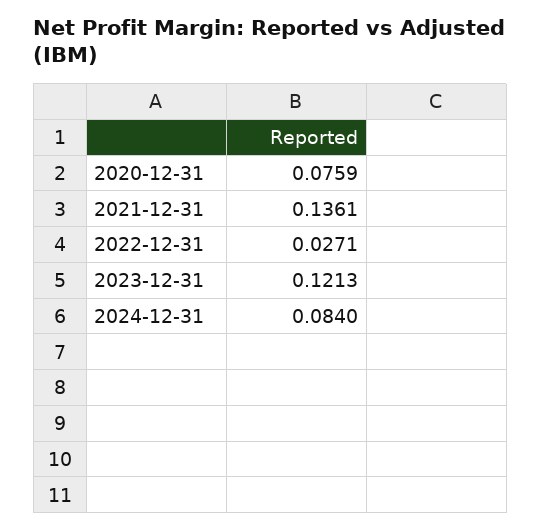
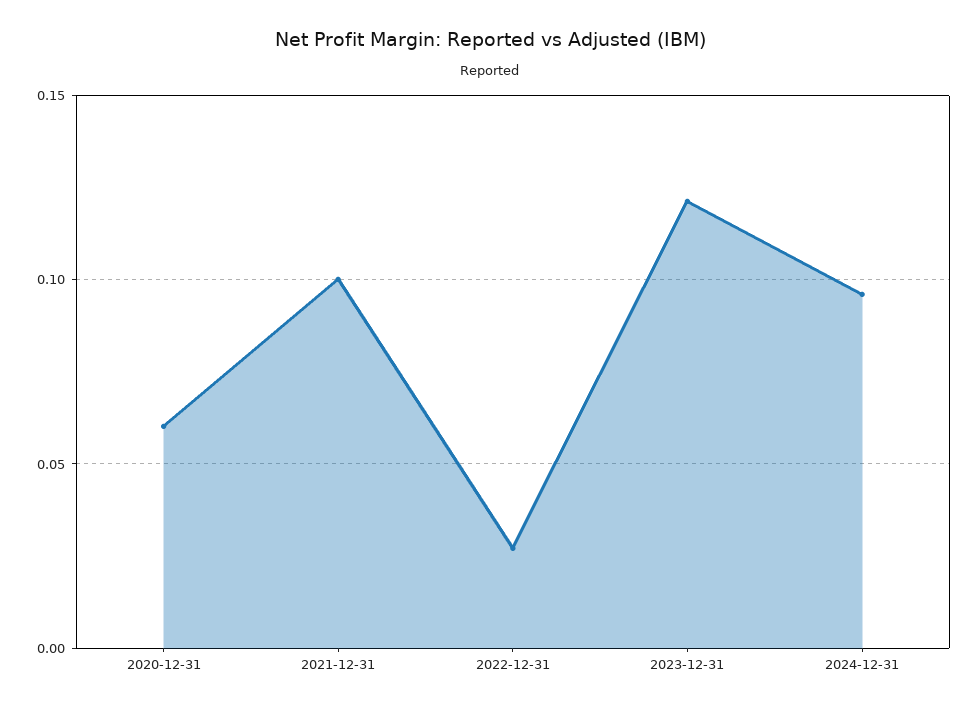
2020-12-31: 0.0759 -> 0.06
2021-12-31: 0.1361 -> 0.1
2024-12-31: 0.084 -> 0.095

